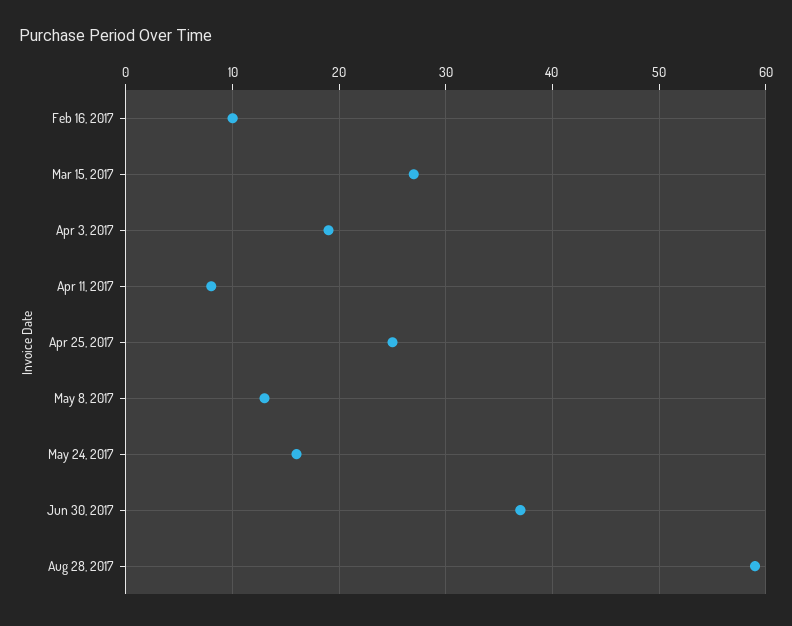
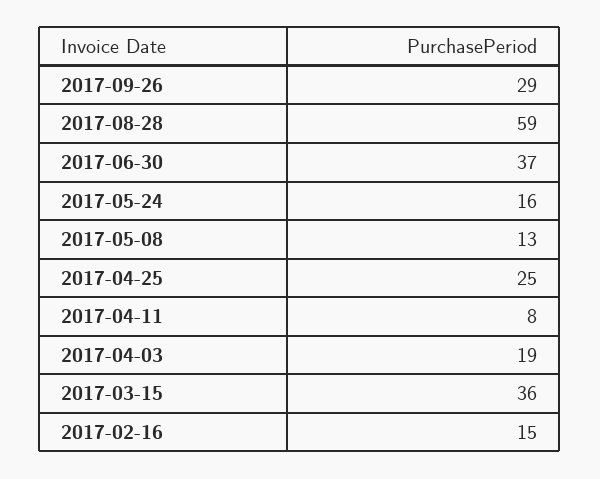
Feb 16, 2017: 10 -> 15
Mar 15, 2017: 27 -> 36
2017-09-26: none -> 29

